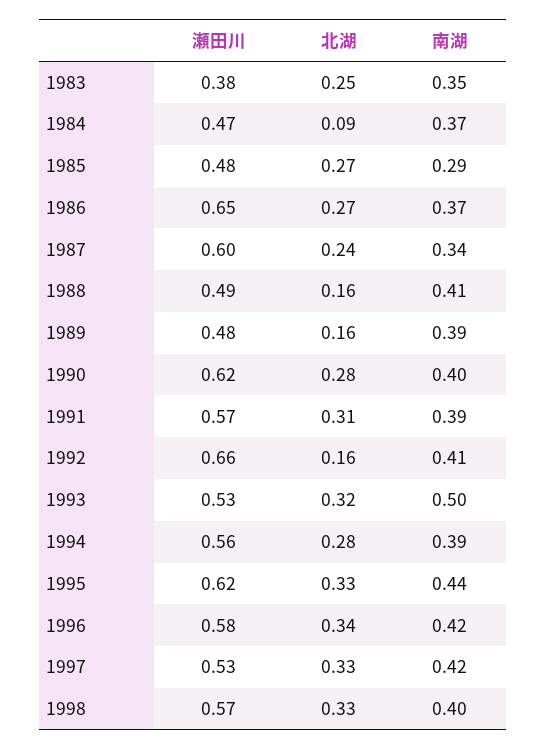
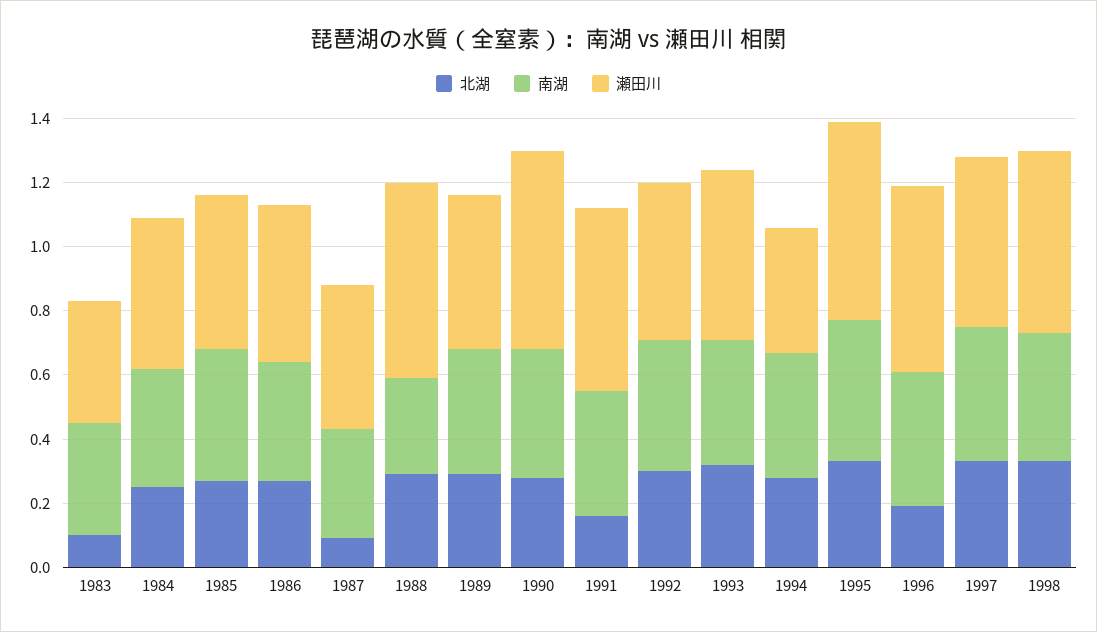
北湖, 1983: 0.25 -> 0.1
北湖, 1984: 0.09 -> 0.25
南湖, 1985: 0.29 -> 0.4
瀬田川, 1986: 0.65 -> 0.5
瀬田川, 1987: 0.6 -> 0.45
北湖, 1987: 0.24 -> 0.1
瀬田川, 1988: 0.49 -> 0.6
北湖, 1988: 0.16 -> 0.3
南湖, 1988: 0.41 -> 0.3
北湖, 1989: 0.16 -> 0.3
北湖, 1991: 0.31 -> 0.15
瀬田川, 1992: 0.66 -> 0.5
北湖, 1992: 0.16 -> 0.3
南湖, 1993: 0.5 -> 0.4
瀬田川, 1994: 0.56 -> 0.4
北湖, 1996: 0.34 -> 0.2

